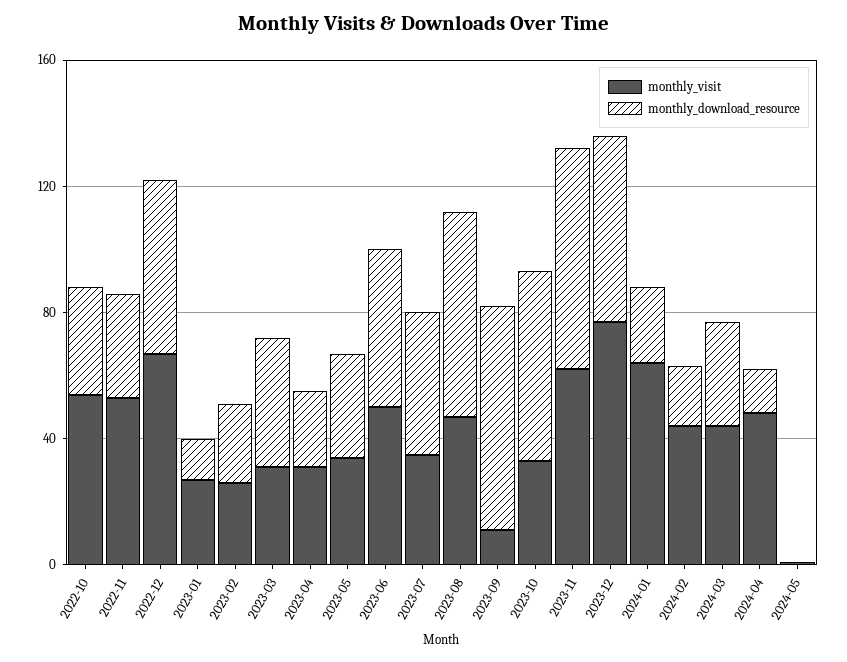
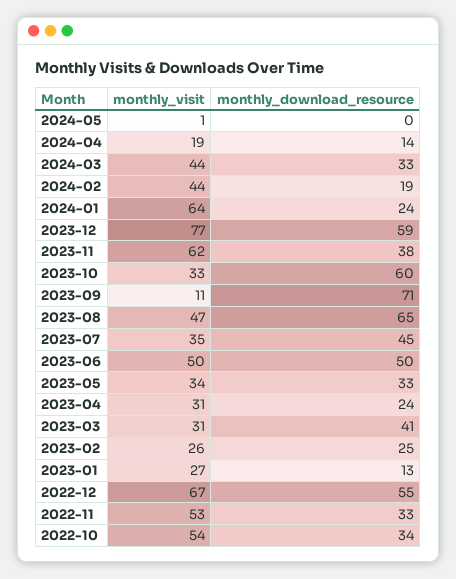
monthly_download_resource, 2023-11: 70 -> 38
monthly_visit, 2024-04: 50 -> 19

